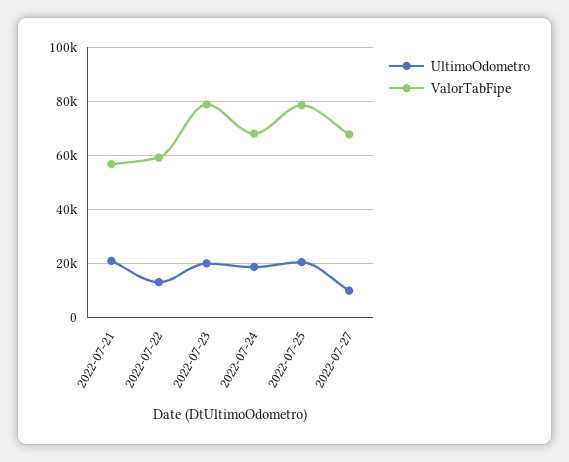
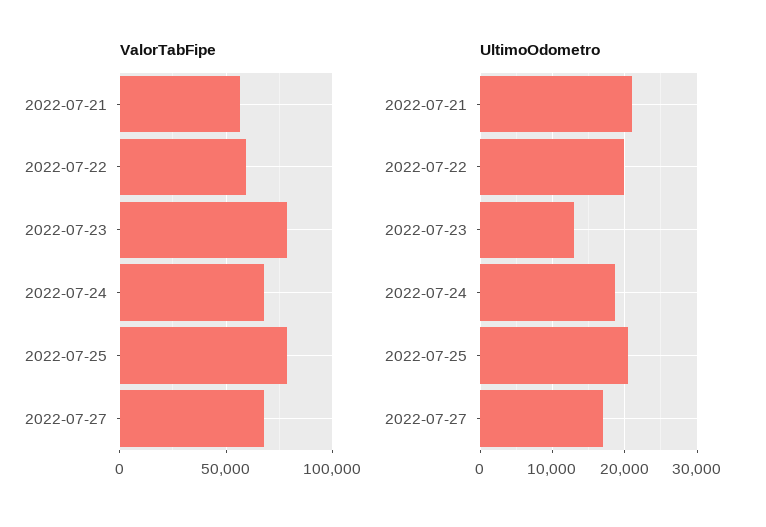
UltimoOdometro, 2022-07-22: 12500 -> 20000
UltimoOdometro, 2022-07-23: 20000 -> 13000
UltimoOdometro, 2022-07-27: 10000 -> 17000

